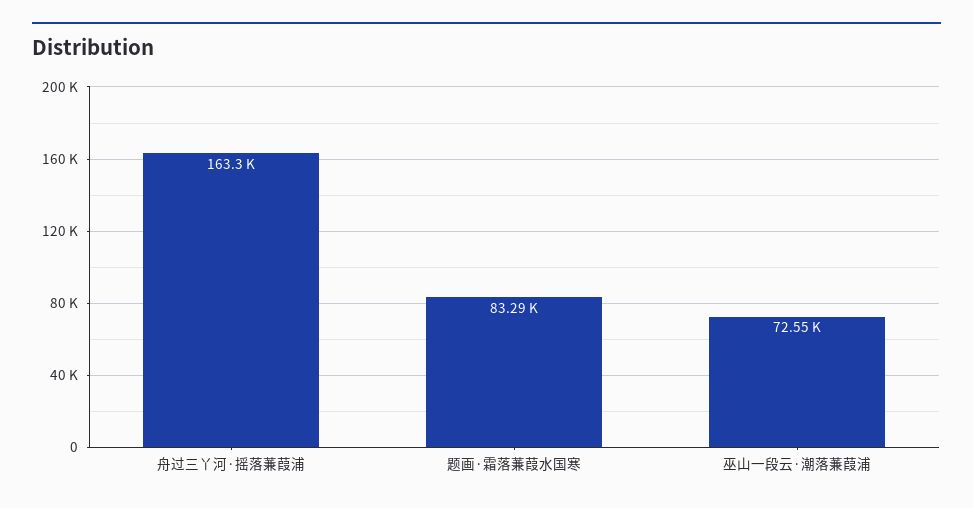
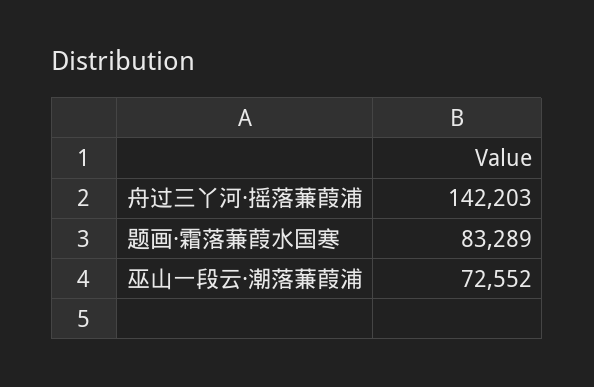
舟过三丫河·摇落蒹葭浦: 163300 -> 142203

